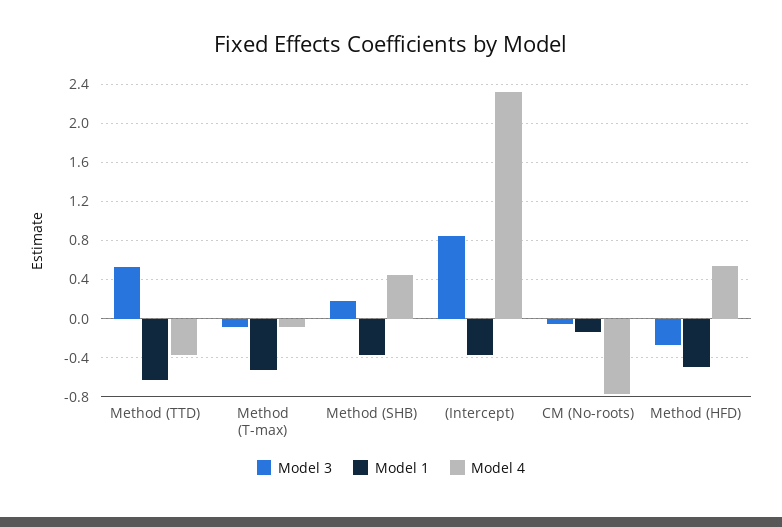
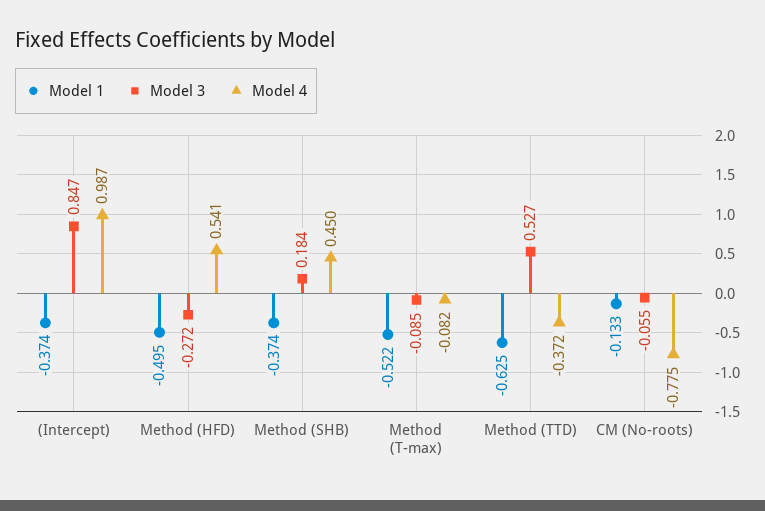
Model 4, (Intercept): 2.3 -> 0.987

